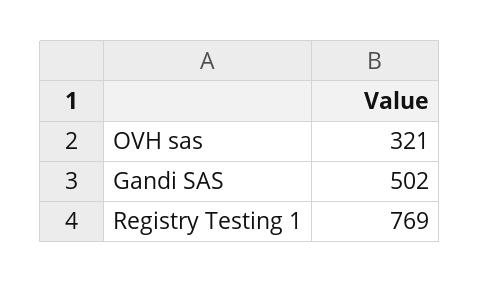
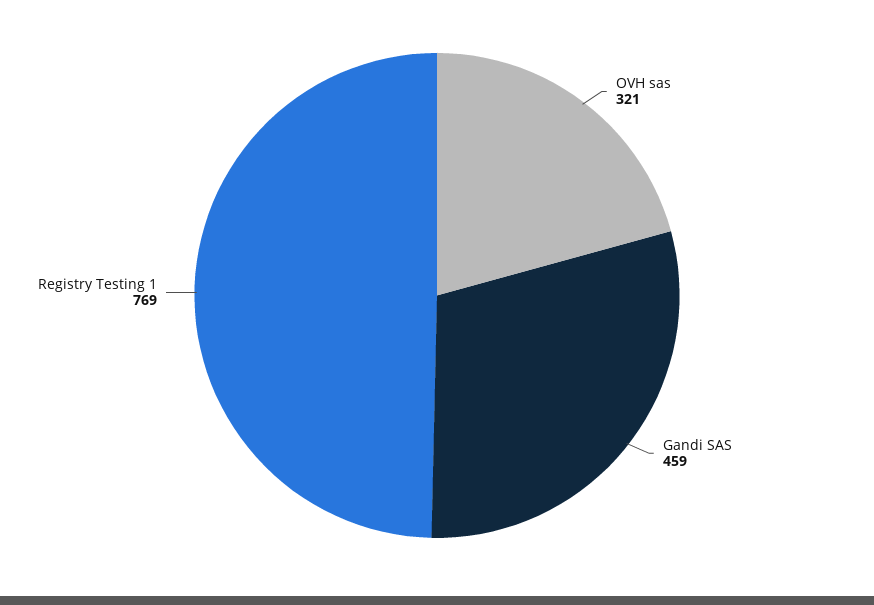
Gandi SAS: 502 -> 459

